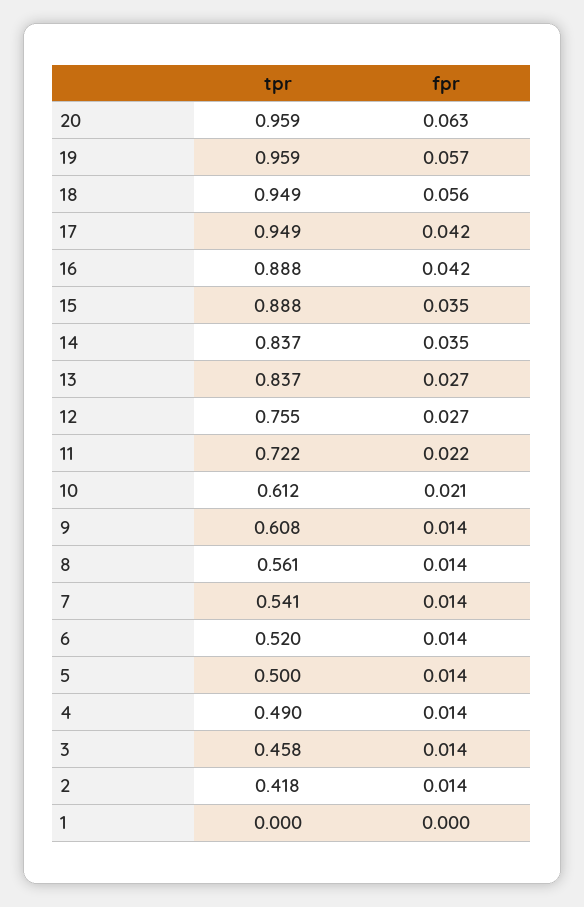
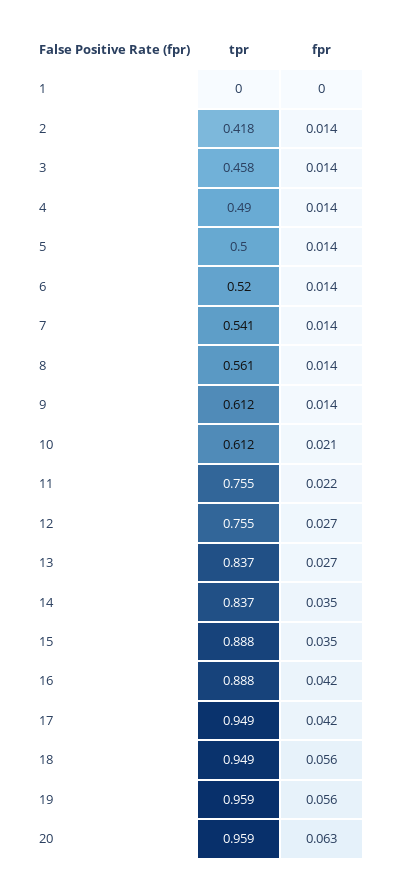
fpr, 19: 0.057 -> 0.056
tpr, 11: 0.722 -> 0.755
tpr, 9: 0.608 -> 0.612

